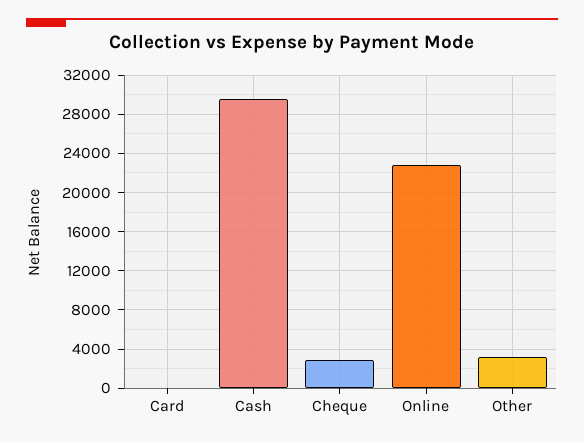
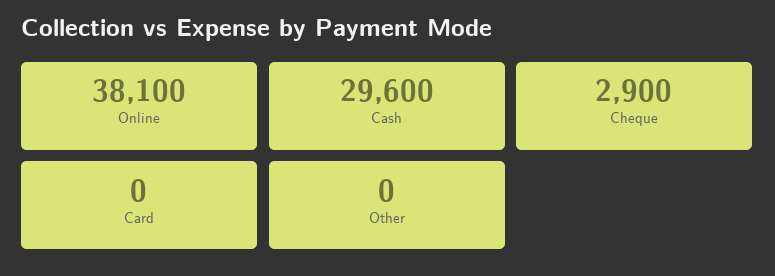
Online: 23000 -> 38100
Other: 3000 -> 0

